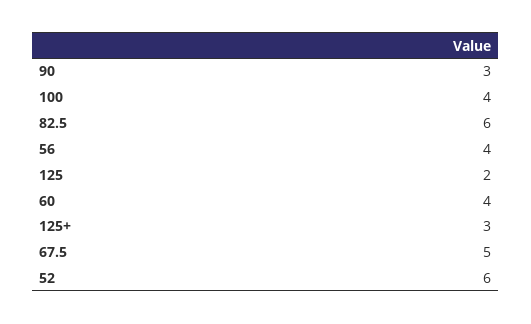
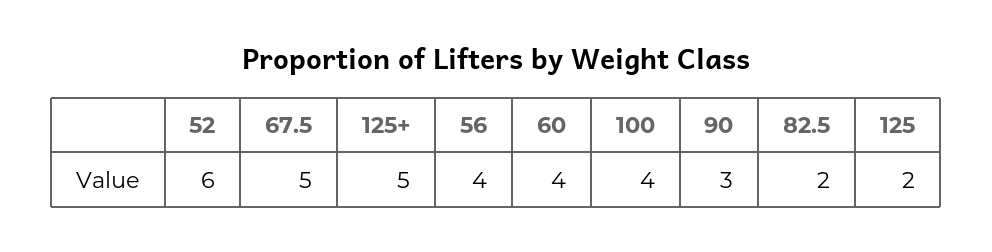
82.5: 6 -> 2
125+: 3 -> 5

